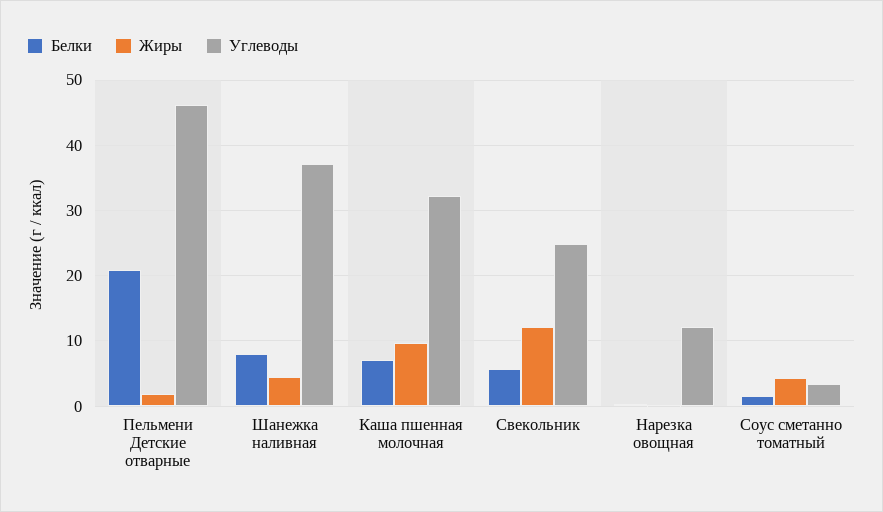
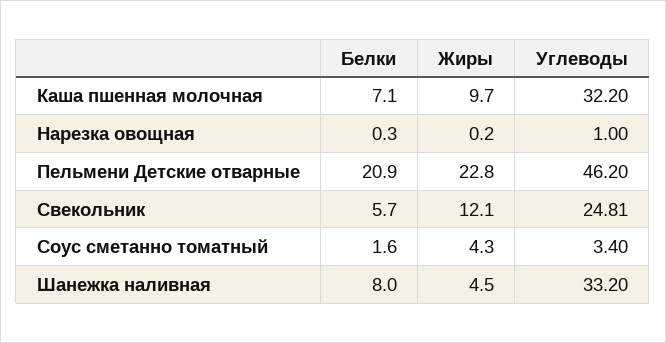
Жиры, Пельмени Детские отварные: 2 -> 22.8
Углеводы, Шанежка наливная: 37 -> 33.2
Углеводы, Нарезка овощная: 12 -> 1

